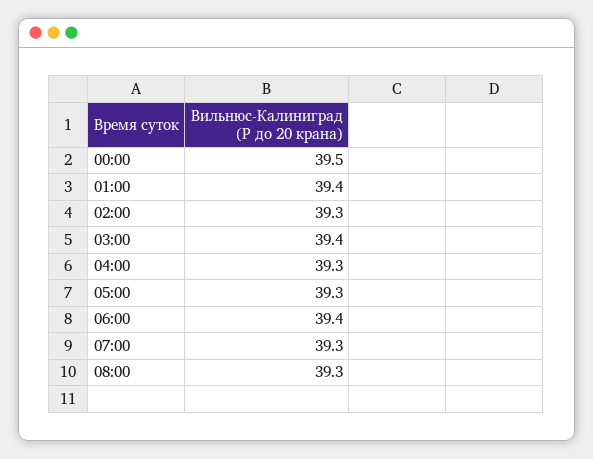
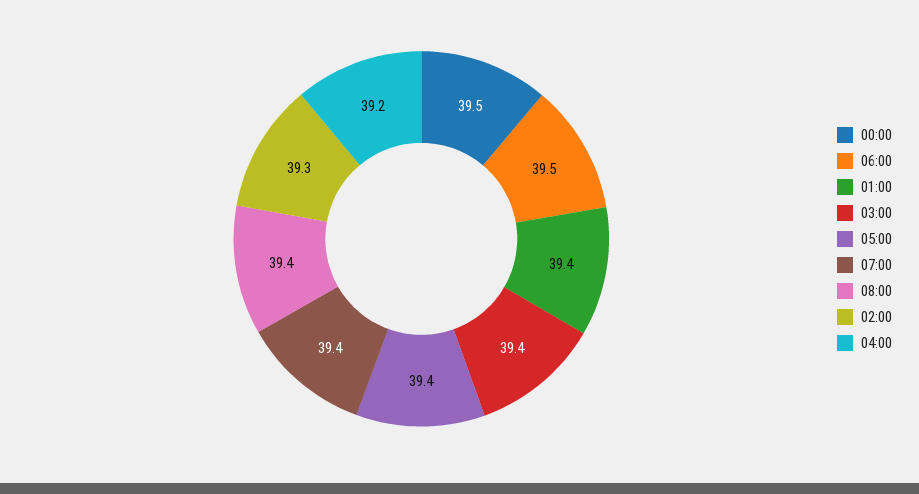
04:00: 39.3 -> 39.2
05:00: 39.3 -> 39.4
06:00: 39.4 -> 39.5
07:00: 39.3 -> 39.4
08:00: 39.3 -> 39.4

